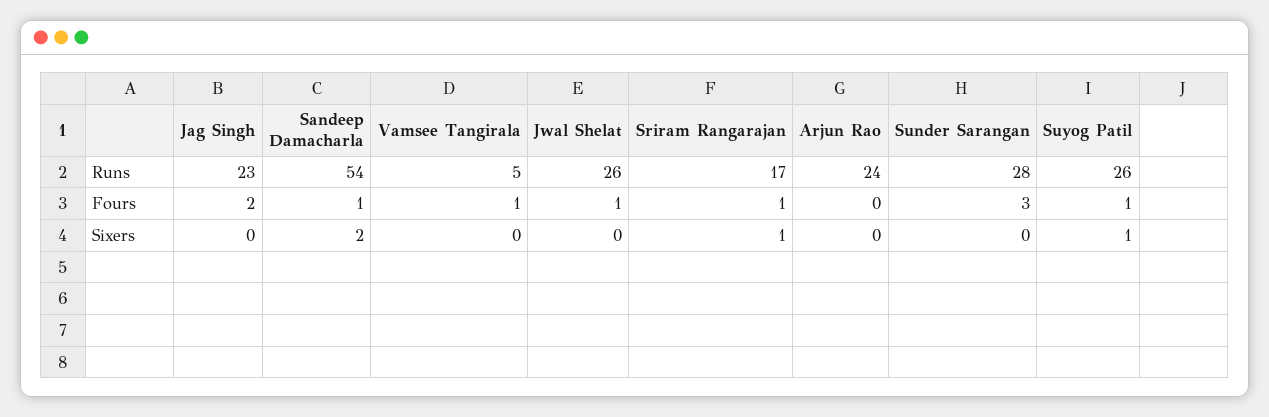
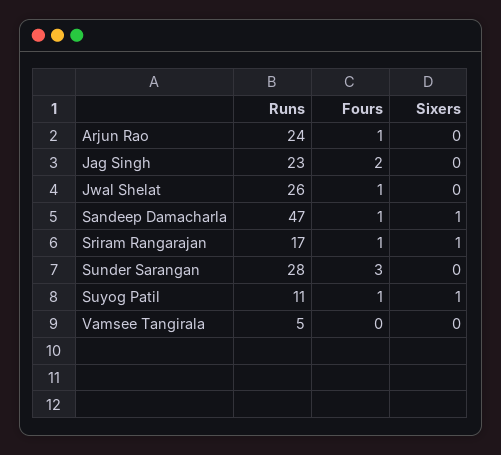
Sandeep Damacharla, Runs: 54 -> 47
Suyog Patil, Runs: 26 -> 11
Vamsee Tangirala, Fours: 1 -> 0
Arjun Rao, Fours: 0 -> 1
Sandeep Damacharla, Sixers: 2 -> 1

